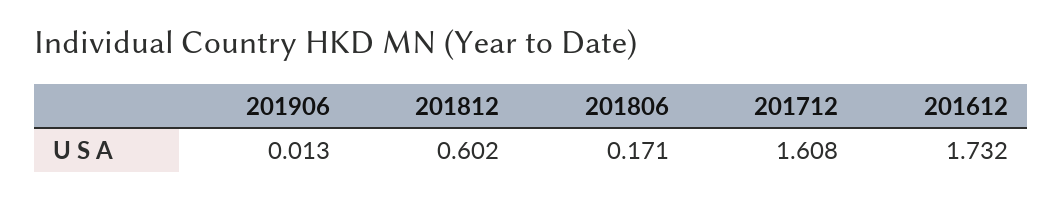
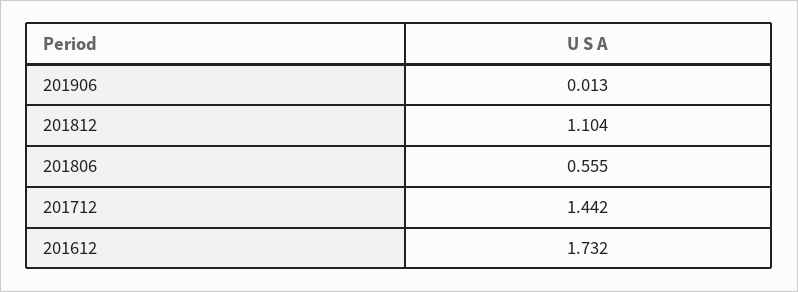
201812: 0.602 -> 1.104
201806: 0.171 -> 0.555
201712: 1.608 -> 1.442

